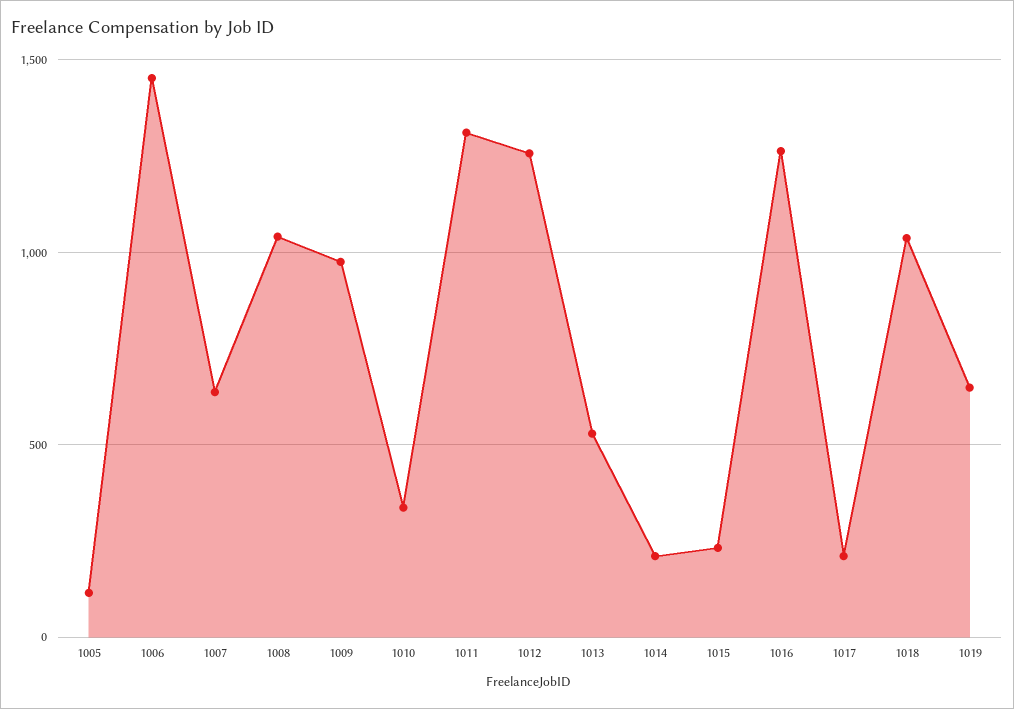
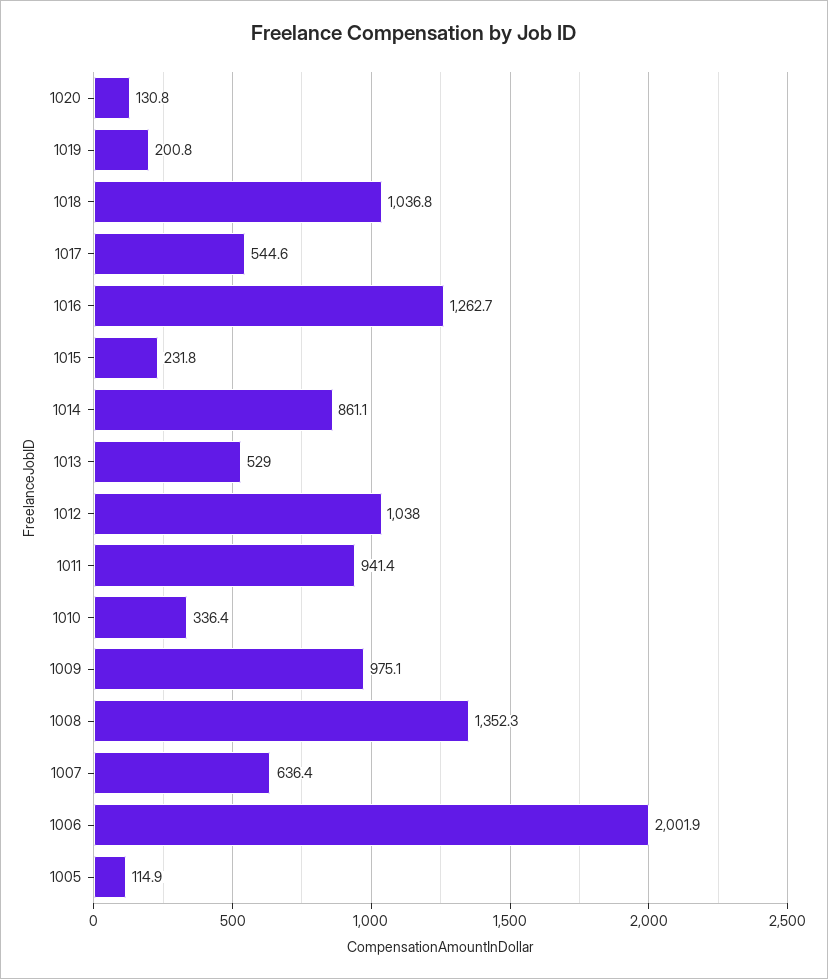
1006: 1450 -> 2001.9
1008: 1050 -> 1352.3
1011: 1300 -> 941.4
1012: 1250 -> 1038
1014: 200 -> 861.1
1017: 200 -> 544.6
1019: 650 -> 200.8
1020: none -> 130.8

